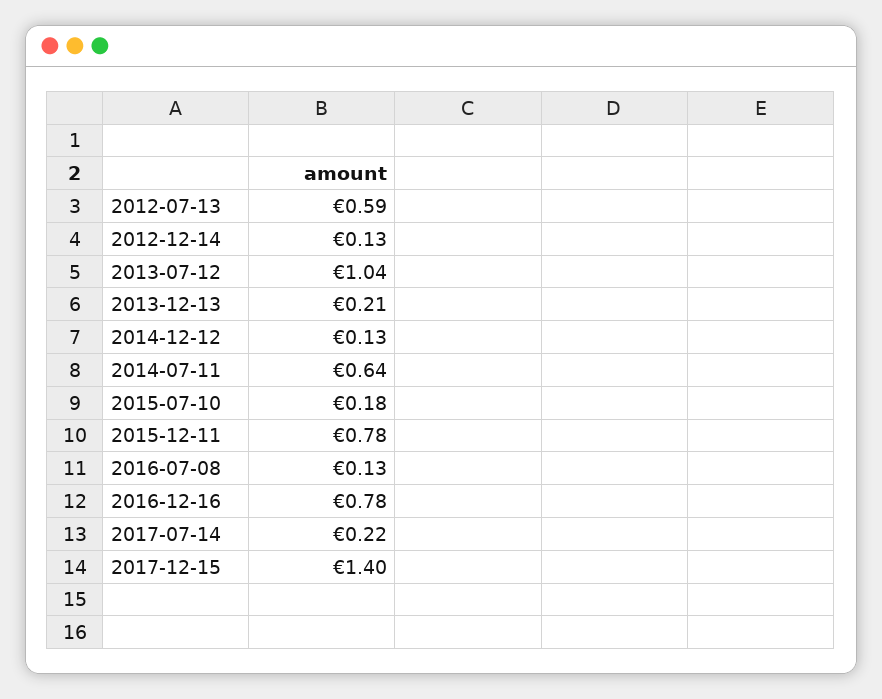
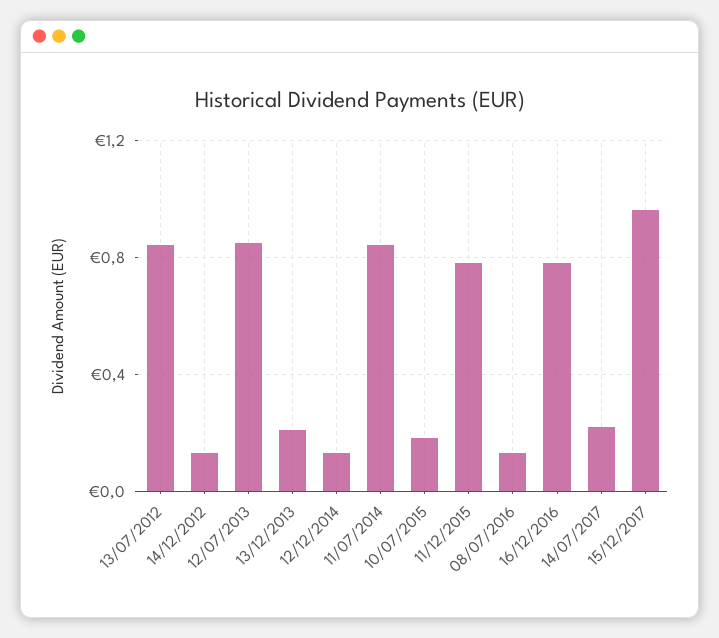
2012-07-13: 0.59 -> 0.85
2013-07-12: 1.04 -> 0.85
2014-07-11: 0.64 -> 0.85
2017-12-15: 1.4 -> 0.95

